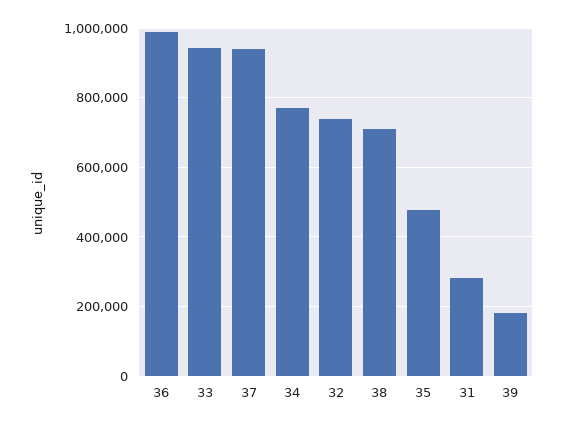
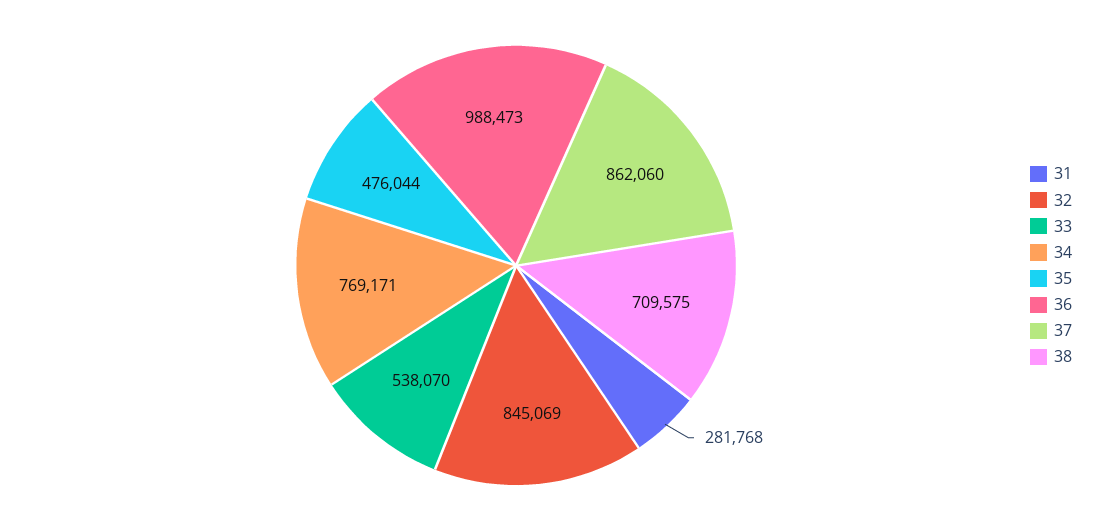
33: 940000 -> 538070
37: 940000 -> 862060
32: 740000 -> 845069
39: 180000 -> none

